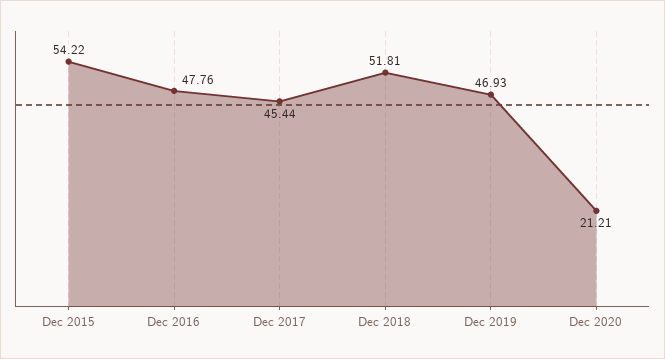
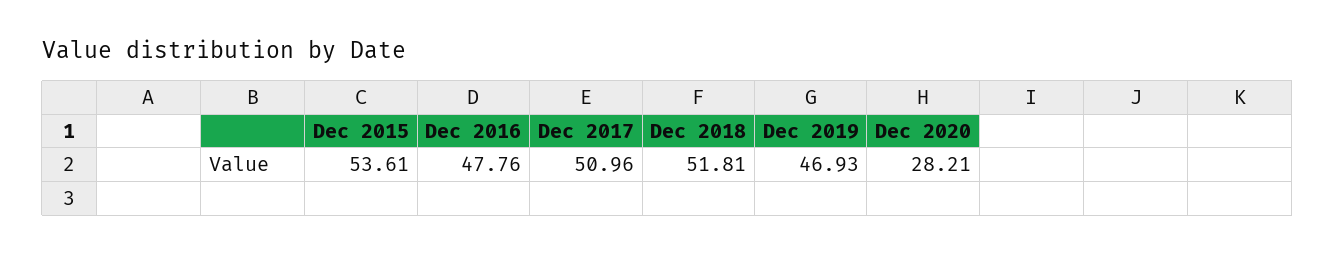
Dec 2015: 54.22 -> 53.61
Dec 2017: 45.44 -> 50.96
Dec 2020: 21.21 -> 28.21

